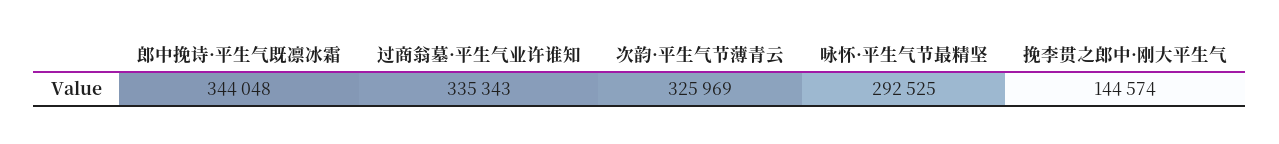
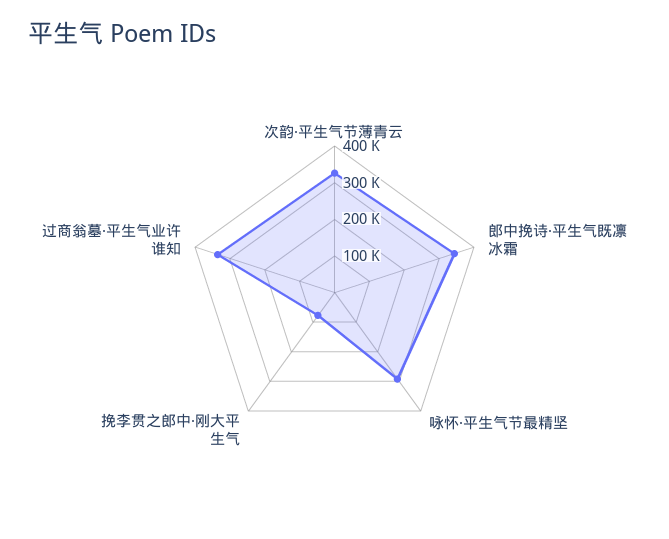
挽李贯之郎中·刚大平生气: 144574 -> 75000

